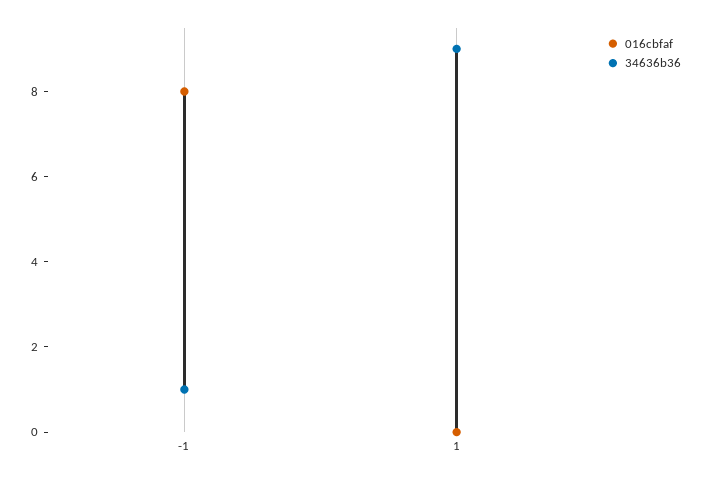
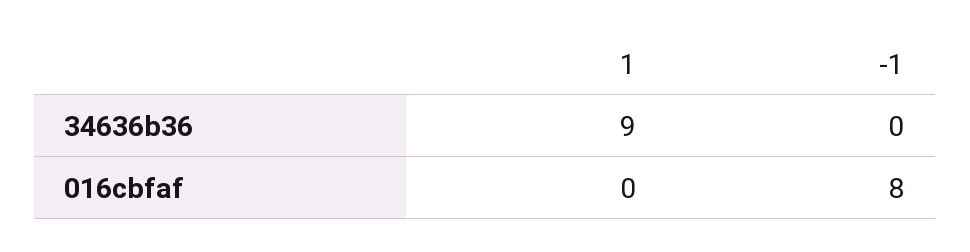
34636b36, -1: 1 -> 0

